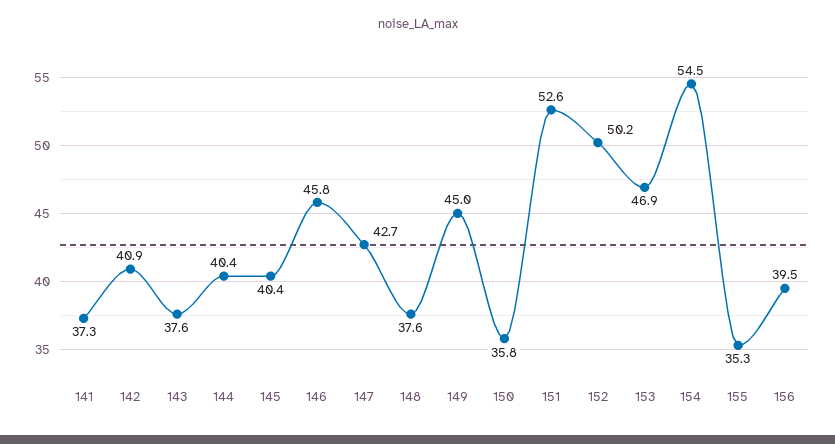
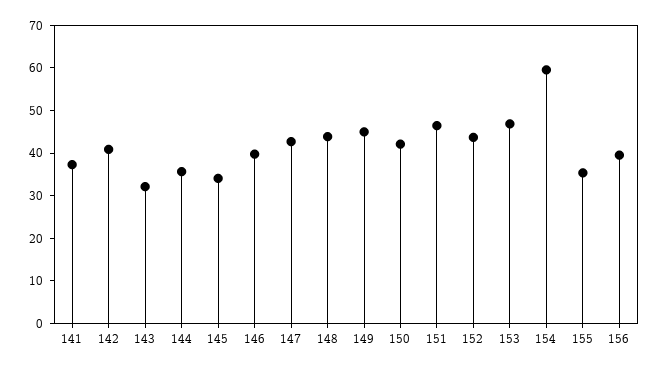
143: 37.6 -> 32
144: 40.4 -> 36
145: 40.4 -> 34
146: 45.8 -> 40
148: 37.6 -> 44
150: 35.8 -> 42
151: 52.6 -> 46
152: 50.2 -> 44
154: 54.5 -> 60

